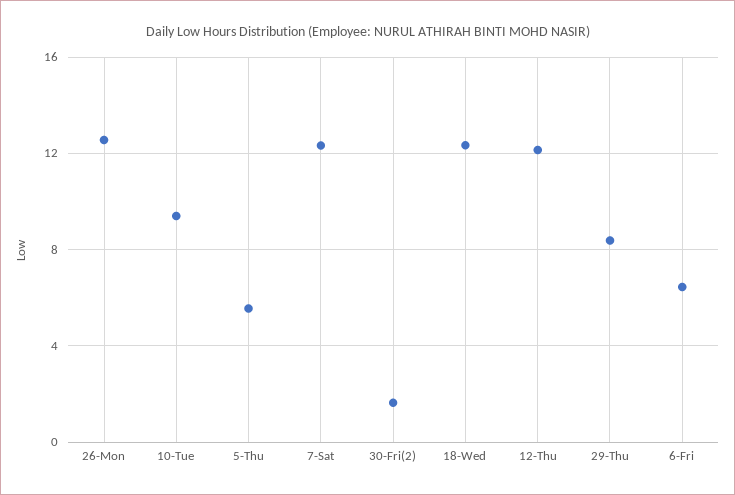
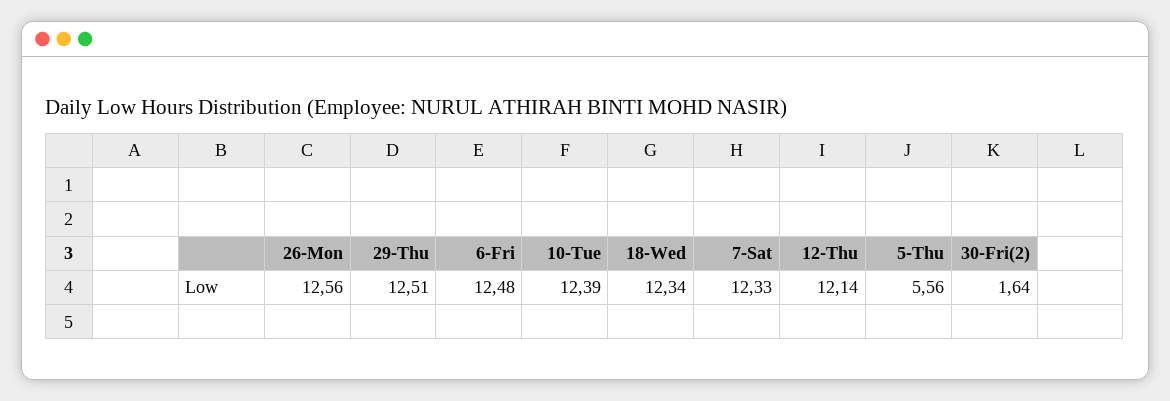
10-Tue: 9.5 -> 12.39
29-Thu: 8.5 -> 12.51
6-Fri: 6.5 -> 12.48

